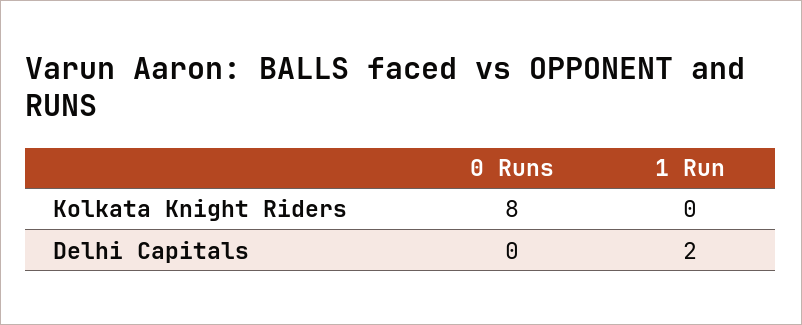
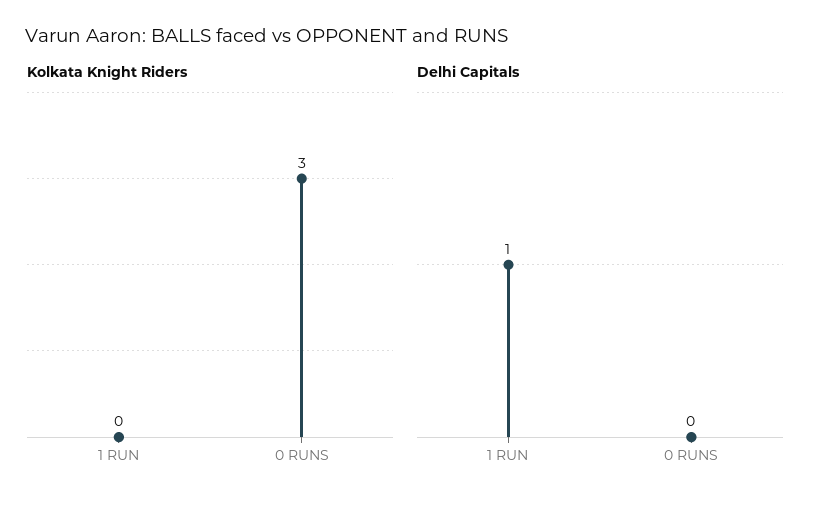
Kolkata Knight Riders, 0 Runs: 8 -> 3
Delhi Capitals, 1 Run: 2 -> 1

